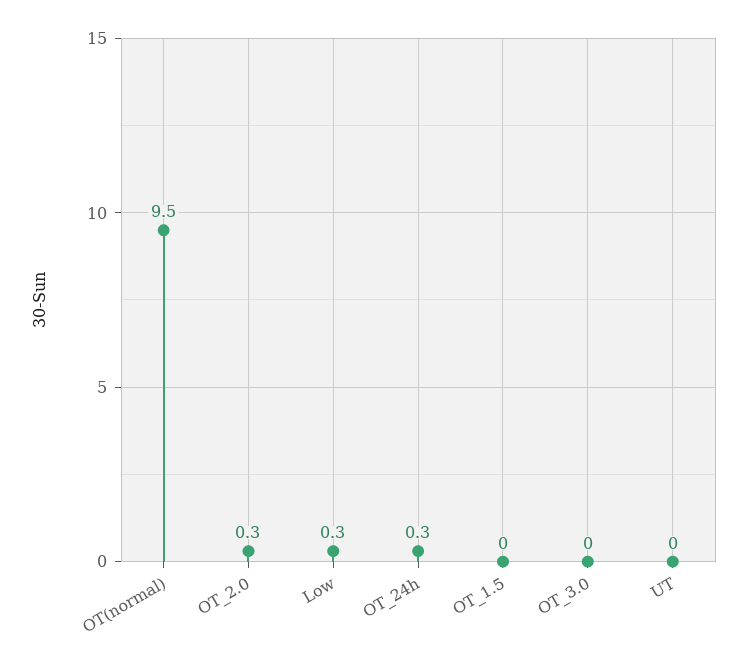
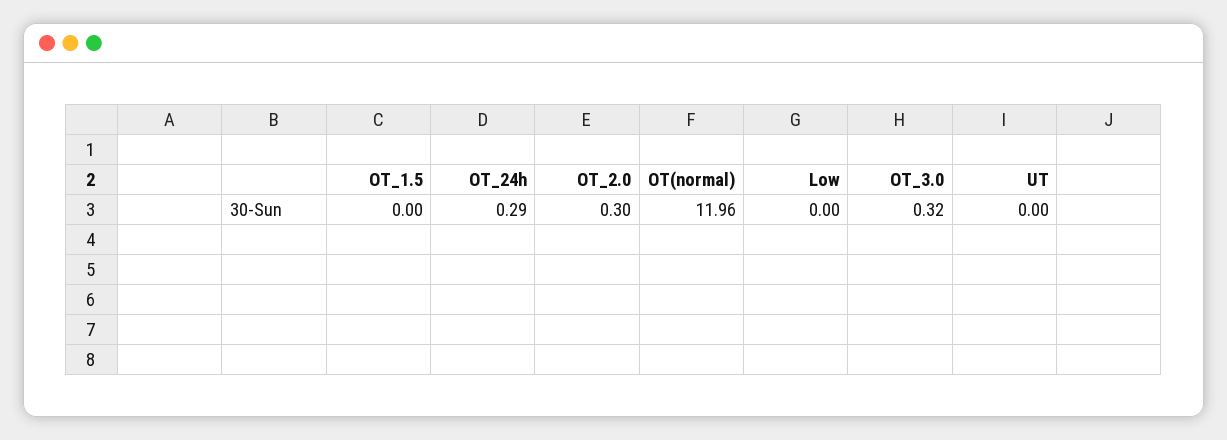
OT(normal): 9.5 -> 11.96
Low: 0.3 -> 0
OT_3.0: 0 -> 0.32

